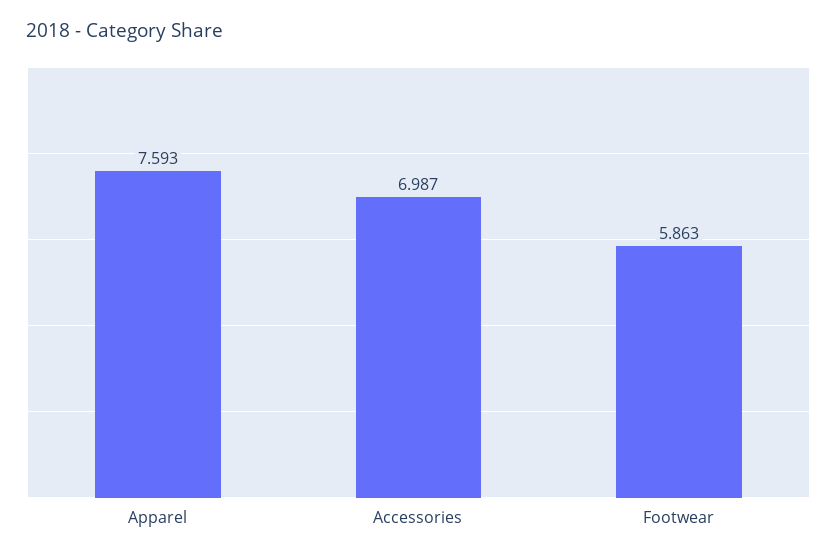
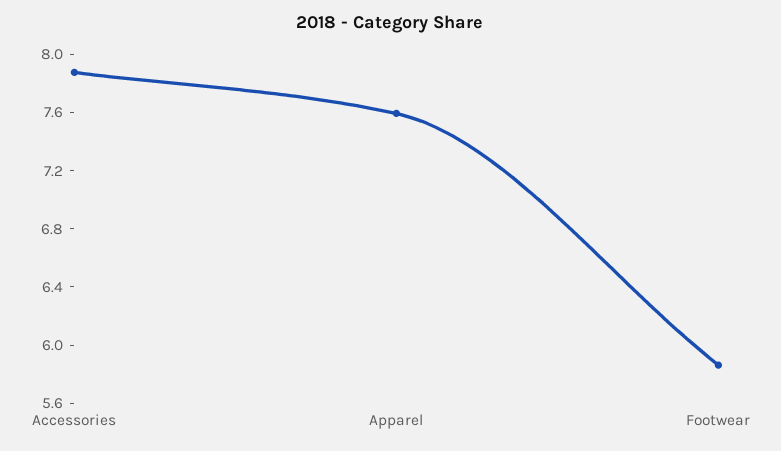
Accessories: 6.987 -> 7.9

